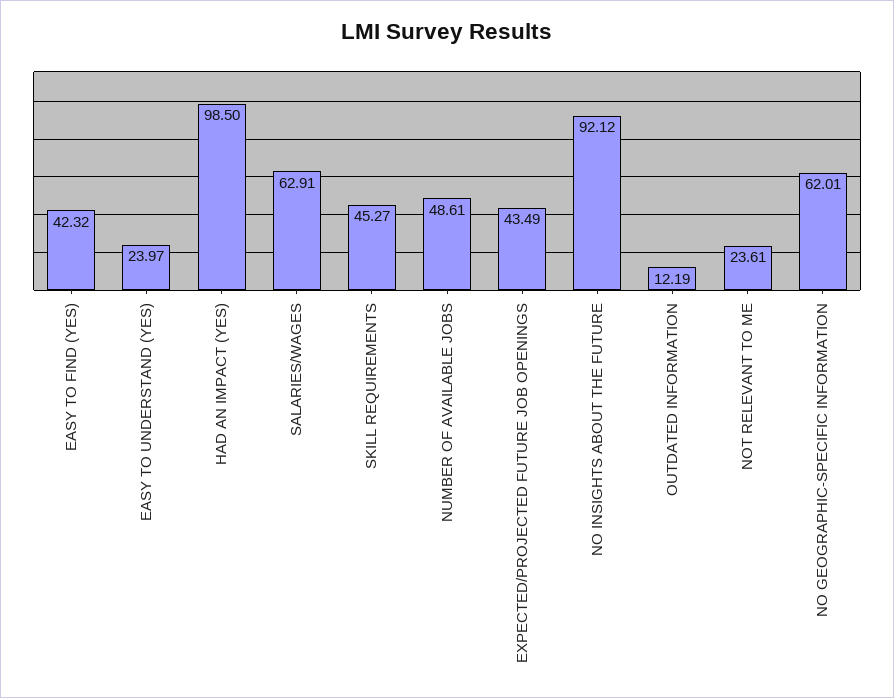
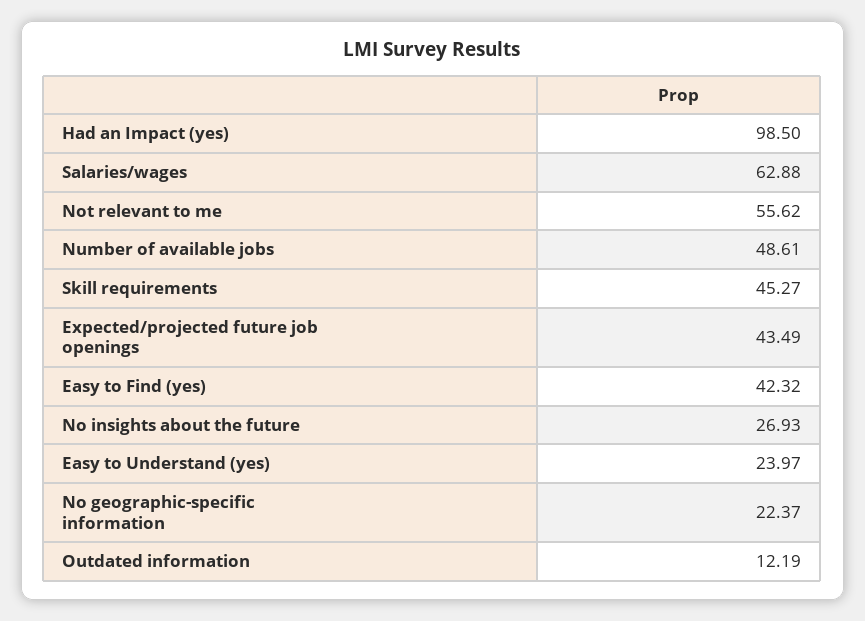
SALARIES/WAGES: 62.91 -> 62.88
NO INSIGHTS ABOUT THE FUTURE: 92.12 -> 26.93
NOT RELEVANT TO ME: 23.61 -> 55.62
NO GEOGRAPHIC-SPECIFIC INFORMATION: 62.01 -> 22.37

